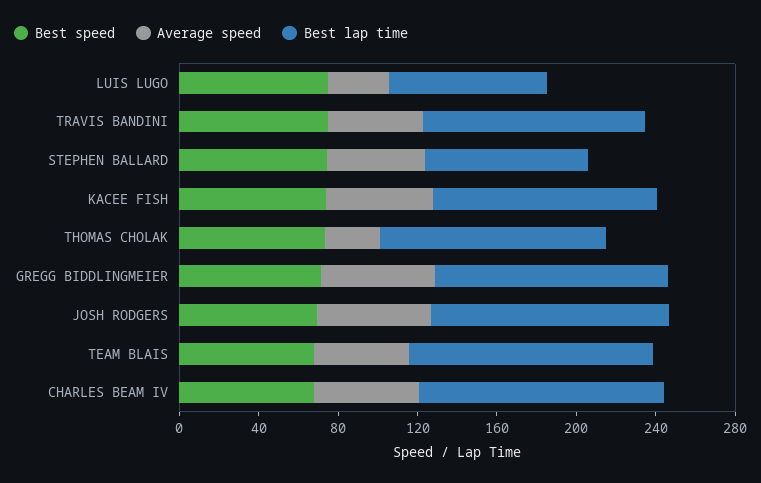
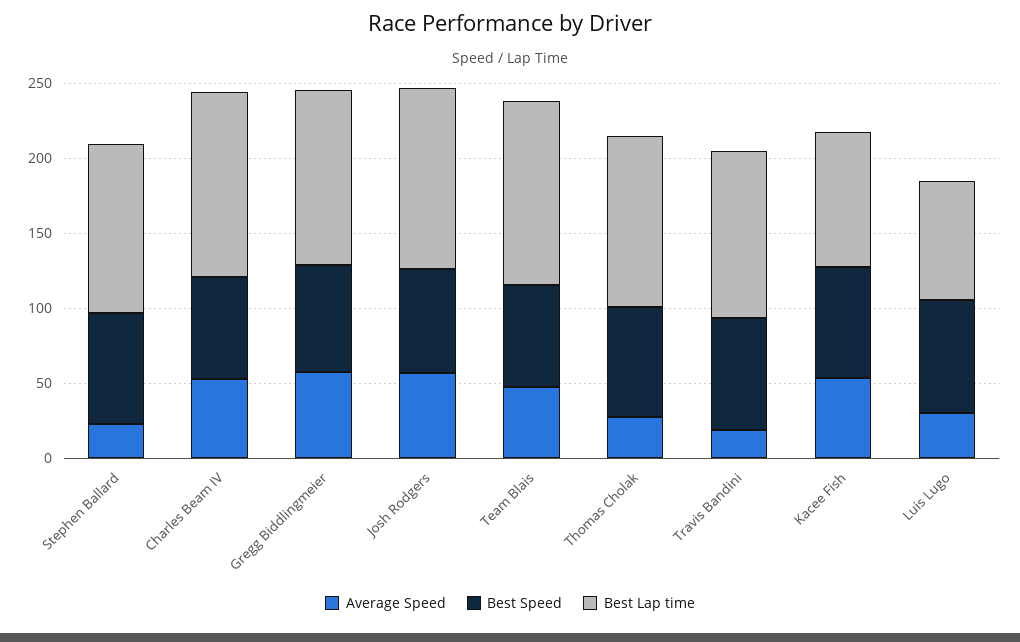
Average speed, TRAVIS BANDINI: 50 -> 20
Average speed, STEPHEN BALLARD: 50 -> 20
Best lap time, STEPHEN BALLARD: 80 -> 110
Best lap time, KACEE FISH: 110 -> 90

